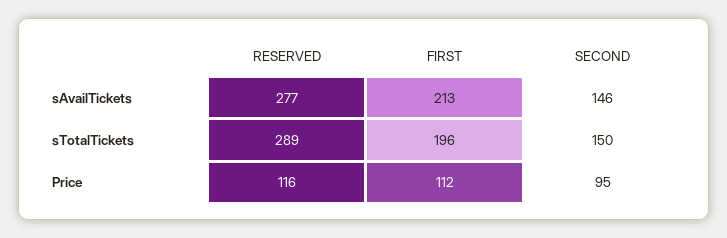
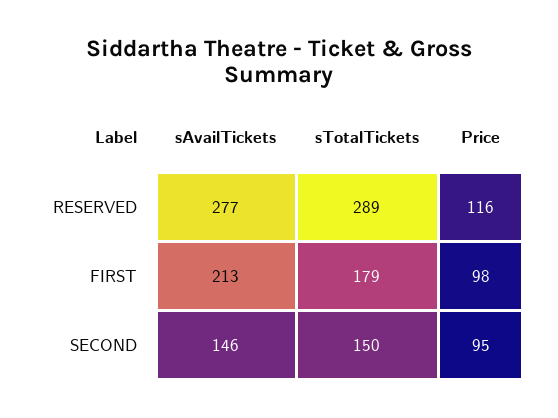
FIRST, sTotalTickets: 196 -> 179
FIRST, Price: 112 -> 98

